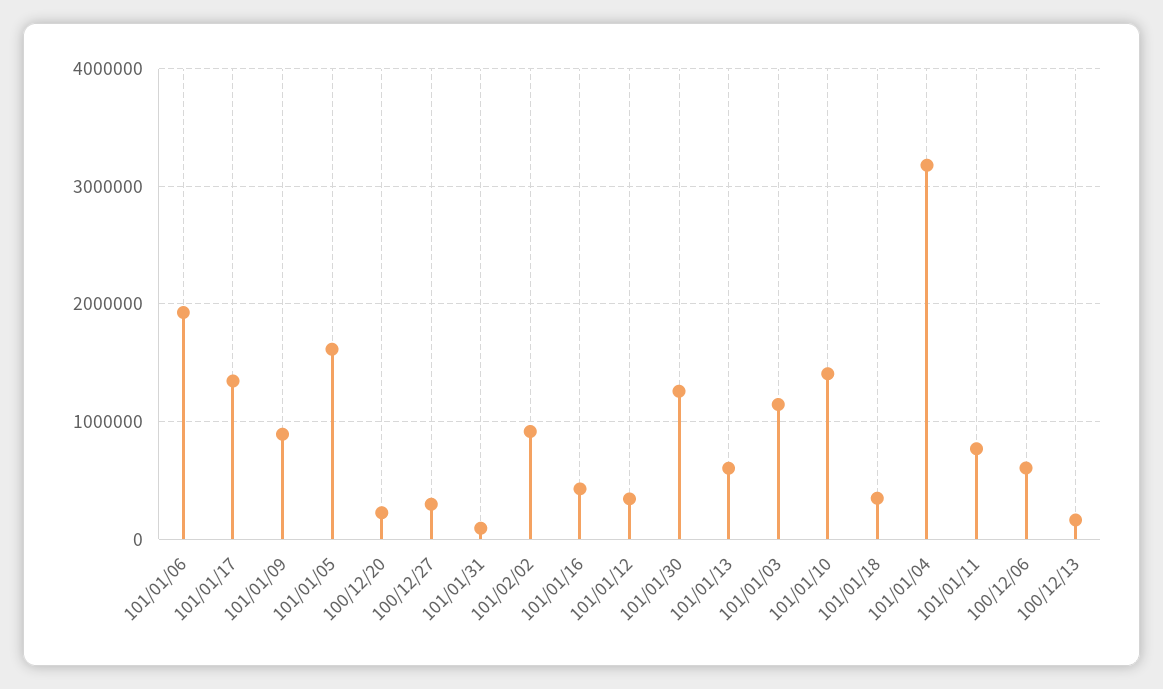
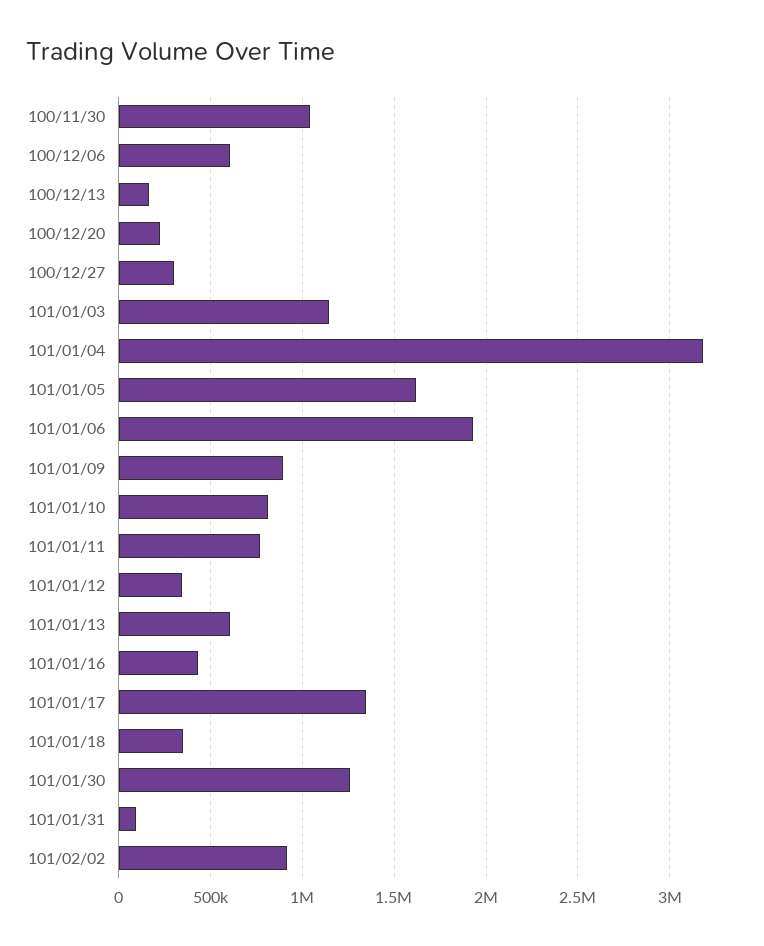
101/01/10: 1400000 -> 800000
100/11/30: none -> 1050000

